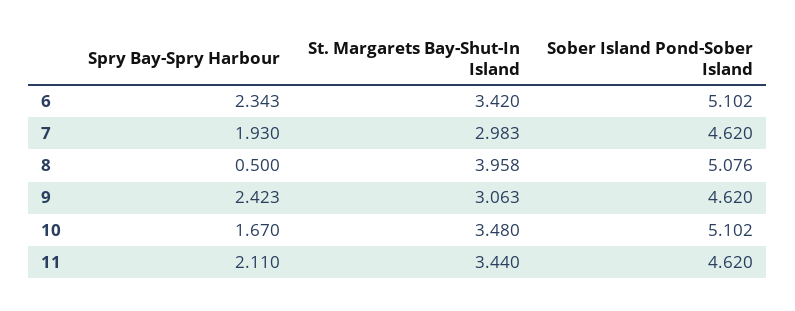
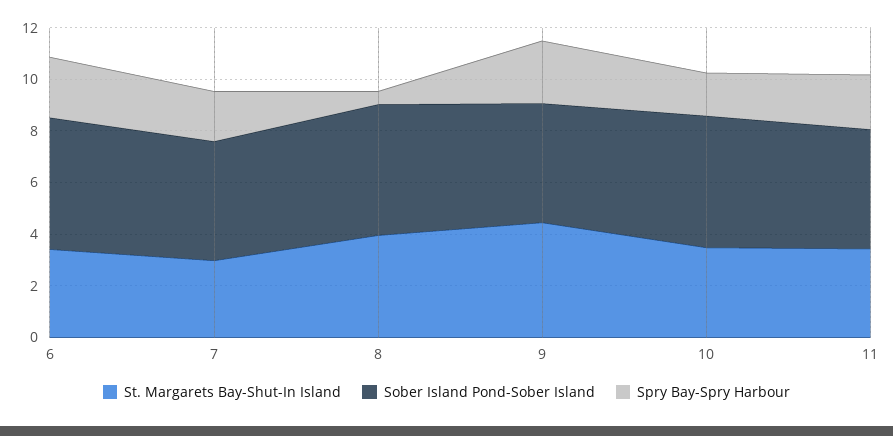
St. Margarets Bay-Shut-In Island, 9: 3.063 -> 4.5

